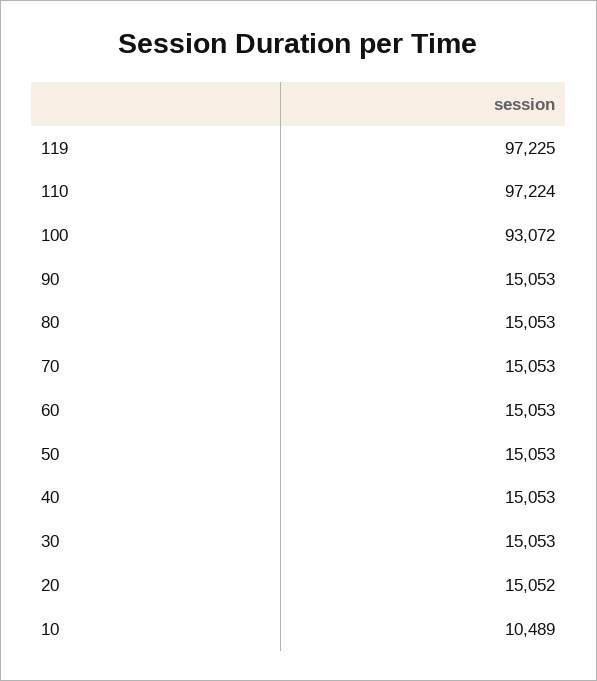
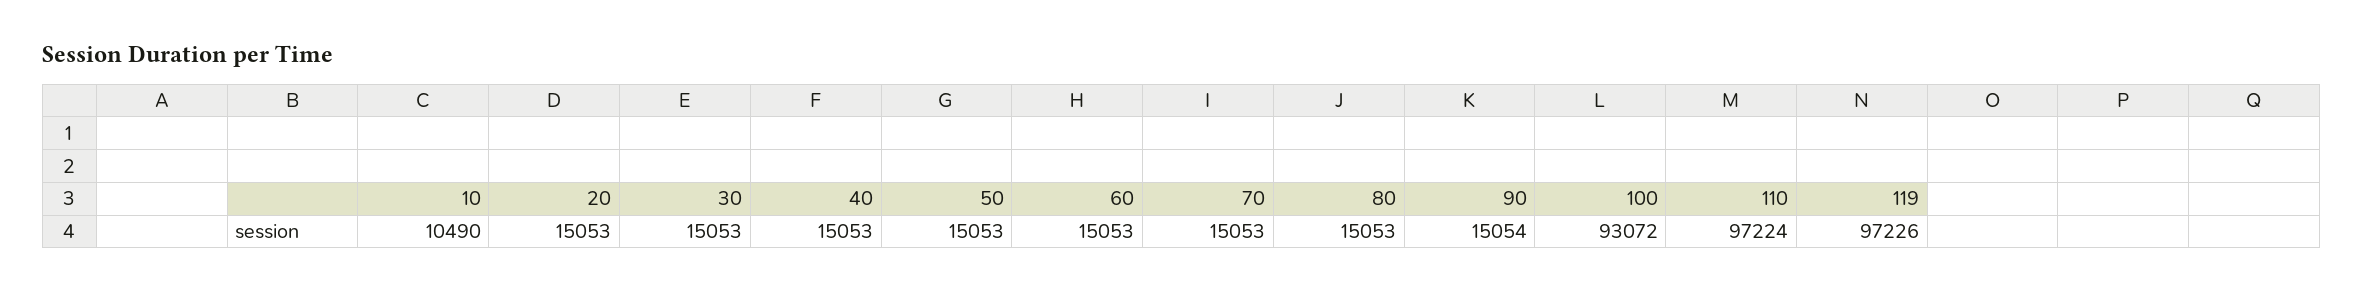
119: 97225 -> 97226
90: 15053 -> 15054
20: 15052 -> 15053
10: 10489 -> 10490

